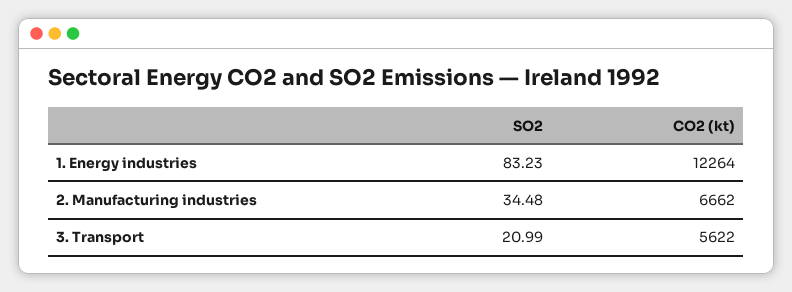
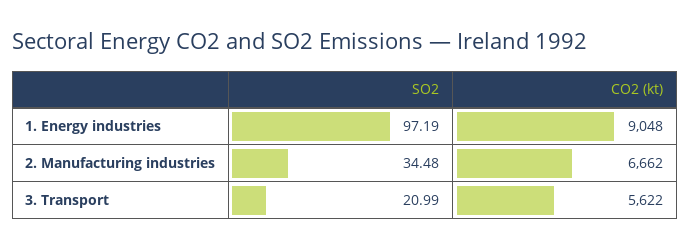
SO2, 1. Energy industries: 83.23 -> 97.19
CO2 (kt), 1. Energy industries: 12264 -> 9048

